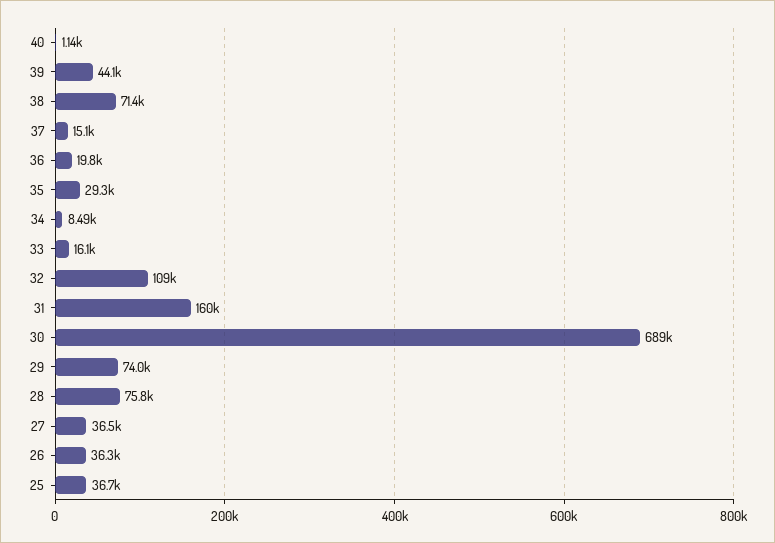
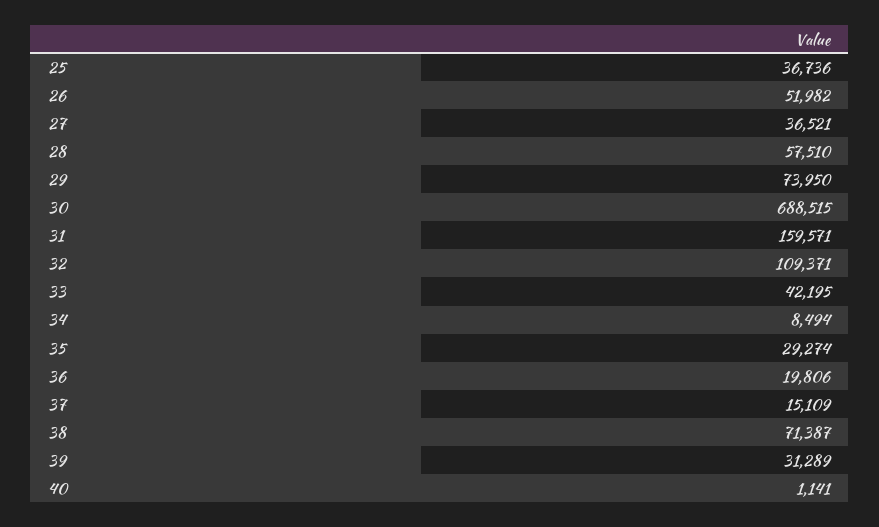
39: 44100 -> 31289
33: 16100 -> 42195
28: 75800 -> 57510
26: 36300 -> 51982

